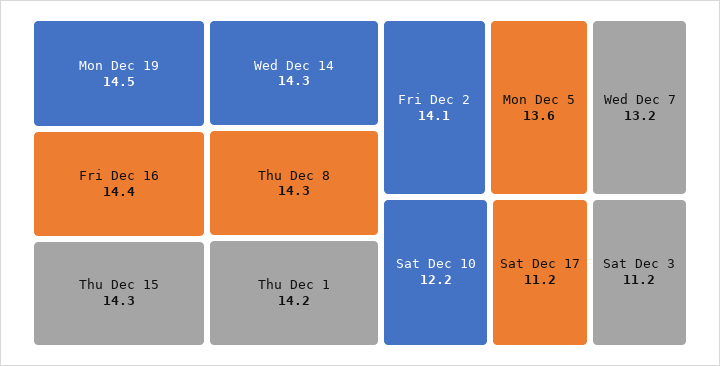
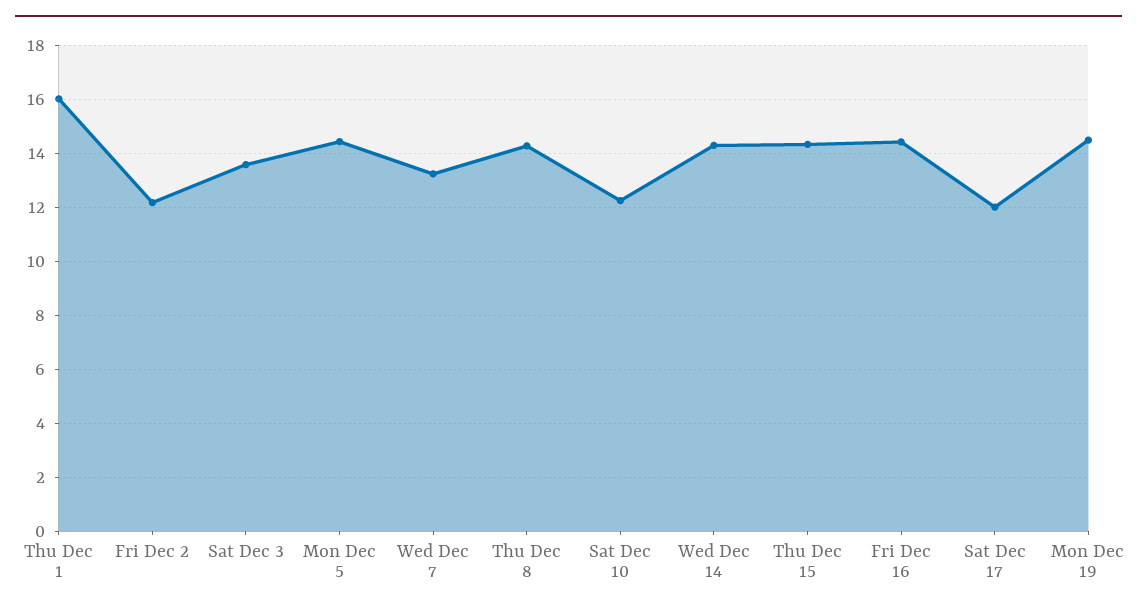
Thu Dec 1: 14.2 -> 16
Fri Dec 2: 14.1 -> 12.25
Mon Dec 5: 13.6 -> 14.5
Sat Dec 17: 11.2 -> 12
Sat Dec 3: 11.2 -> 13.5

